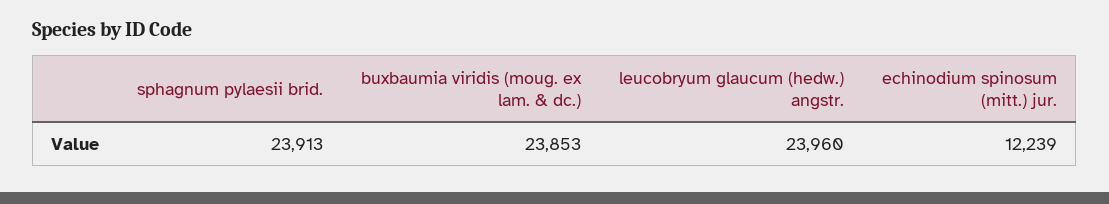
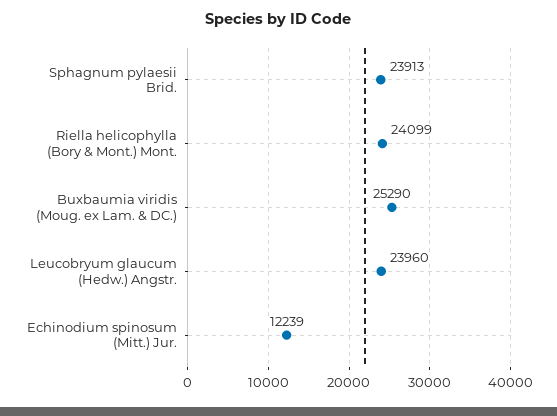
buxbaumia viridis (moug. ex lam. & dc.): 23853 -> 25290
Riella helicophylla (Bory & Mont.) Mont.: none -> 24099

